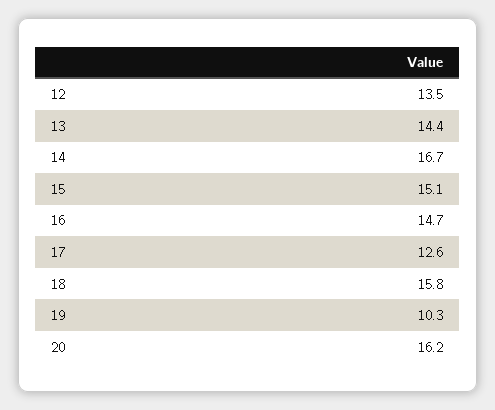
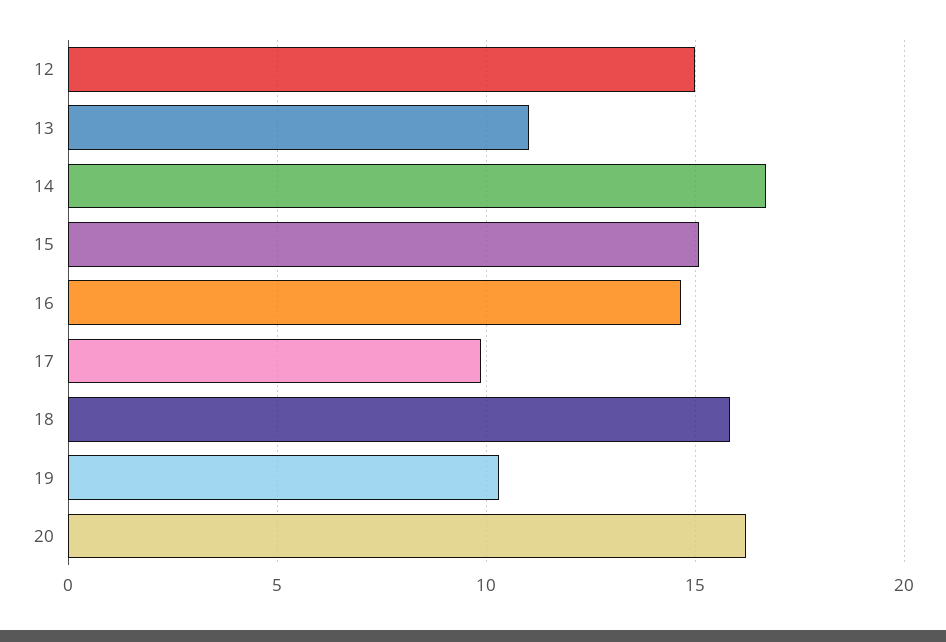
12: 13.5 -> 15
13: 14.4 -> 11
17: 12.6 -> 10

